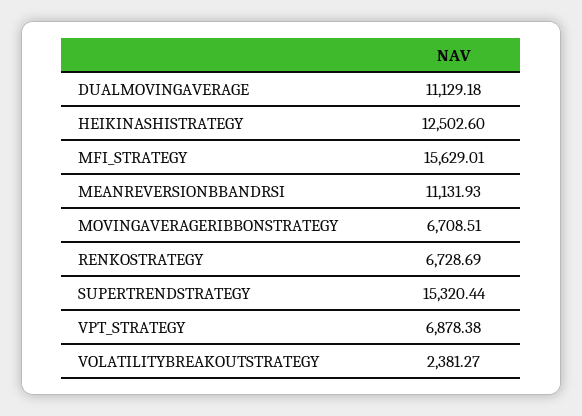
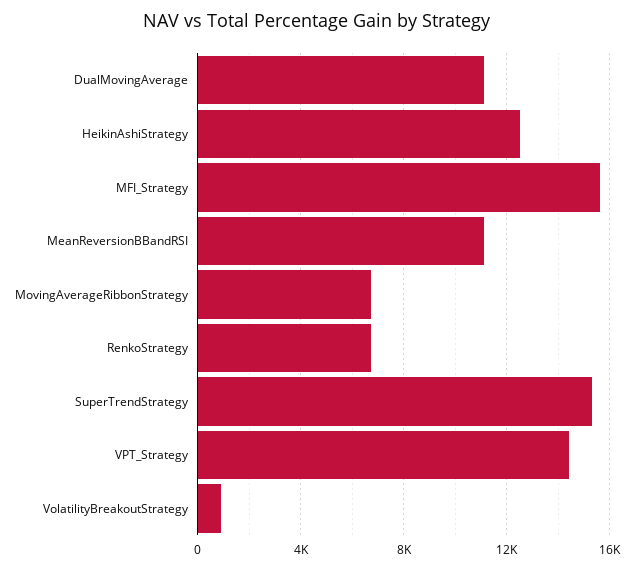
VPT_STRATEGY: 6878.38 -> 14500
VOLATILITYBREAKOUTSTRATEGY: 2381.27 -> 1000

